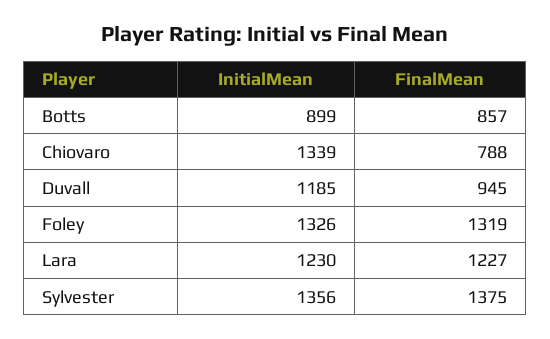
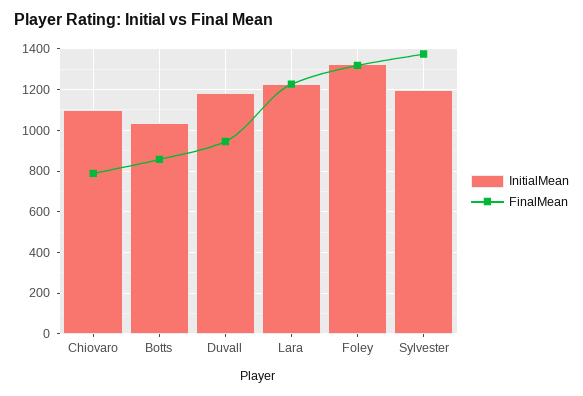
InitialMean, Botts: 899 -> 1050
InitialMean, Chiovaro: 1339 -> 1100
InitialMean, Sylvester: 1356 -> 1200

